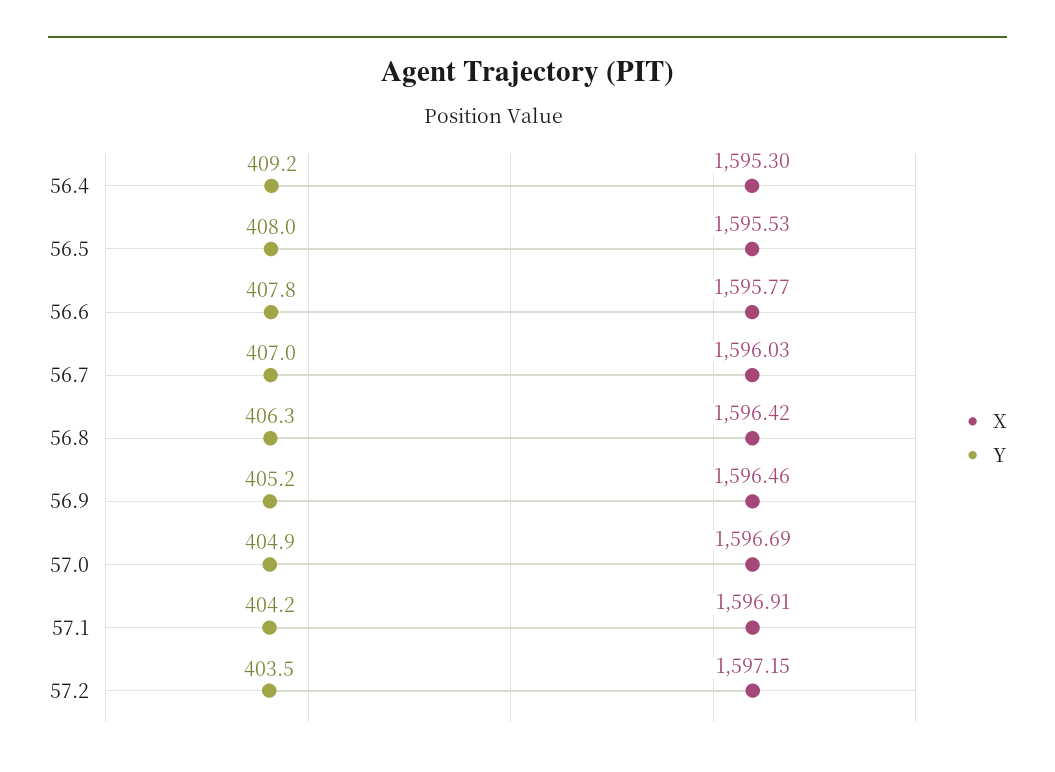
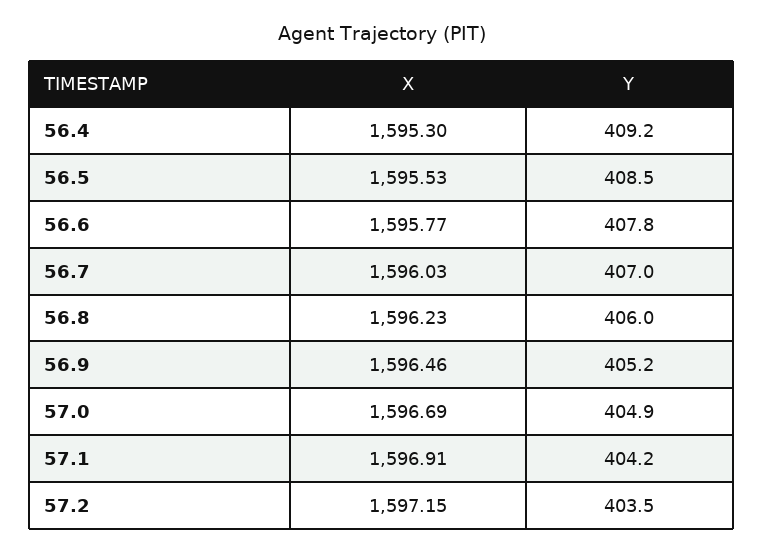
Y, 56.5: 408 -> 408.5
X, 56.8: 1596.42 -> 1596.23
Y, 56.8: 406.3 -> 406

